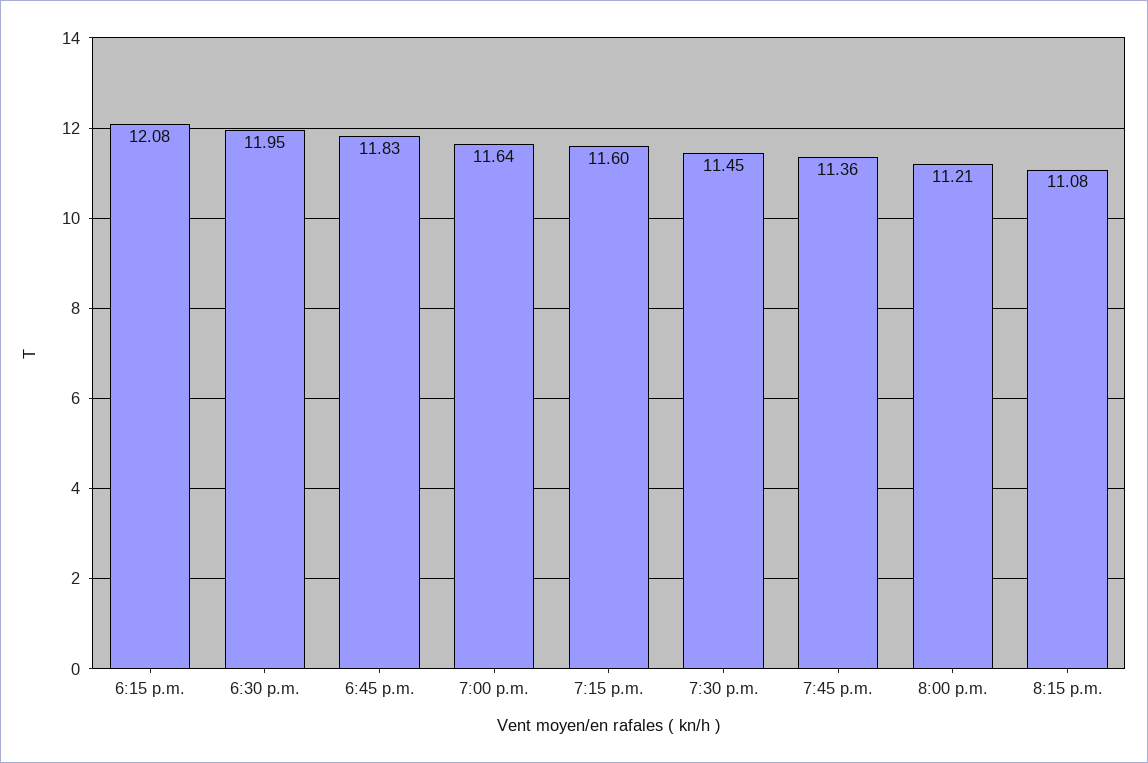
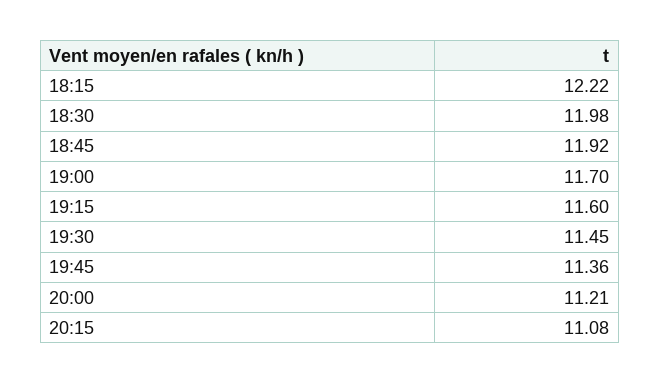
6:15 p.m.: 12.08 -> 12.22
6:30 p.m.: 11.95 -> 11.98
6:45 p.m.: 11.83 -> 11.92
7:00 p.m.: 11.64 -> 11.7

